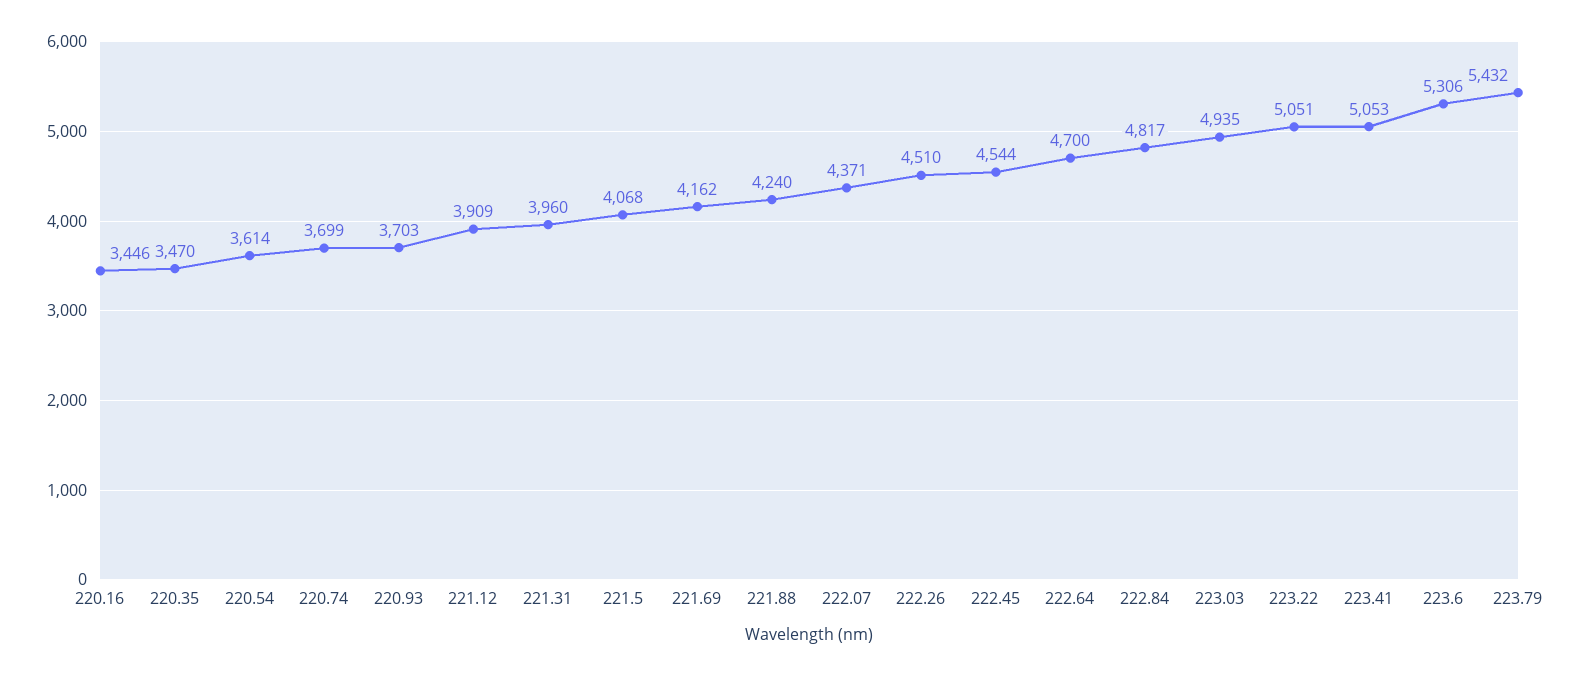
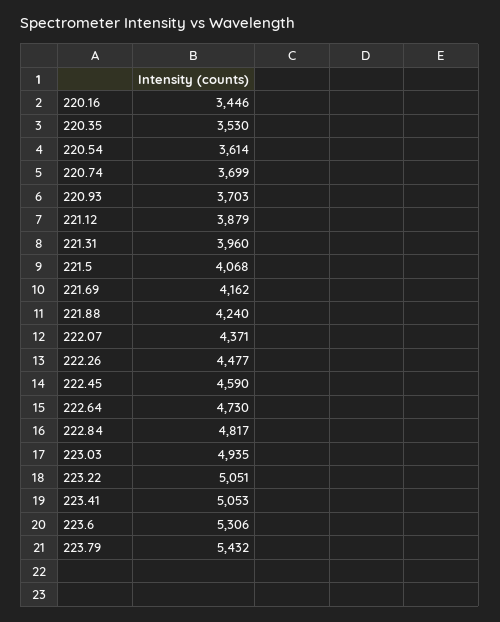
220.35: 3470 -> 3530
221.12: 3909 -> 3879
222.26: 4510 -> 4477
222.45: 4544 -> 4590
222.64: 4700 -> 4730

